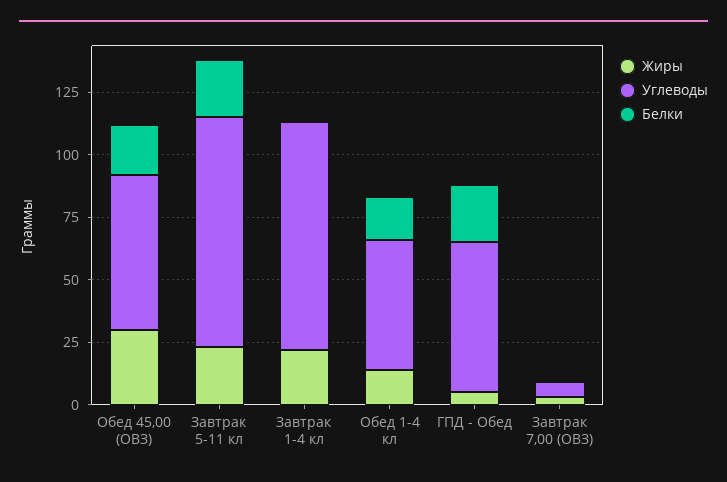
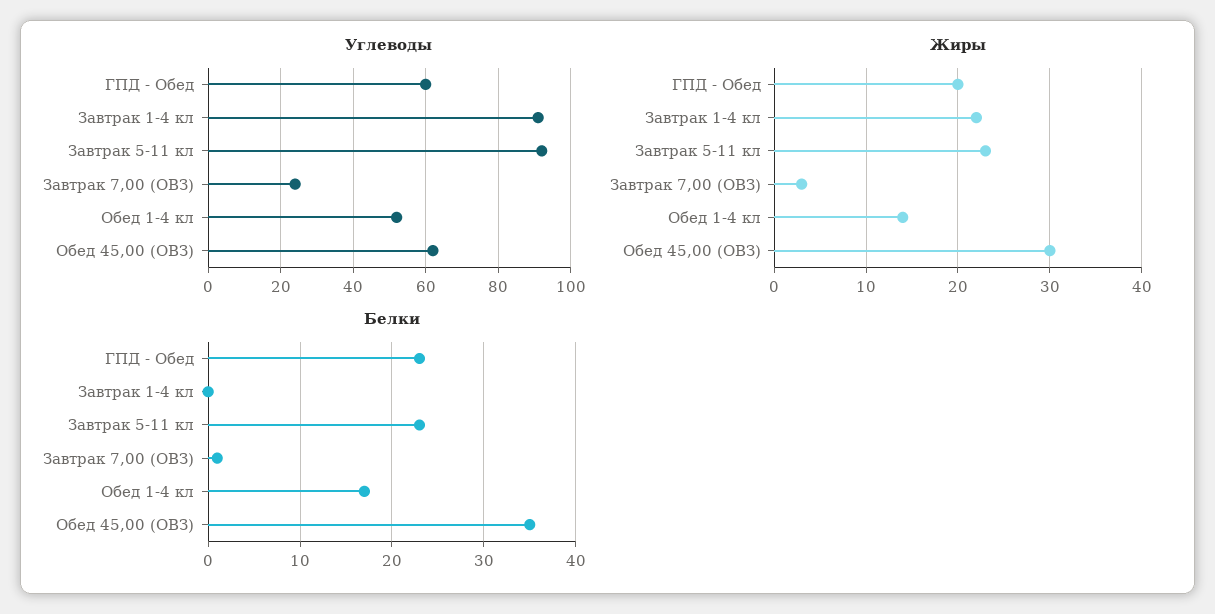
Белки, Обед 45,00 (ОВЗ): 20 -> 35
Жиры, ГПД - Обед: 5 -> 20
Углеводы, Завтрак 7,00 (ОВЗ): 5 -> 25

